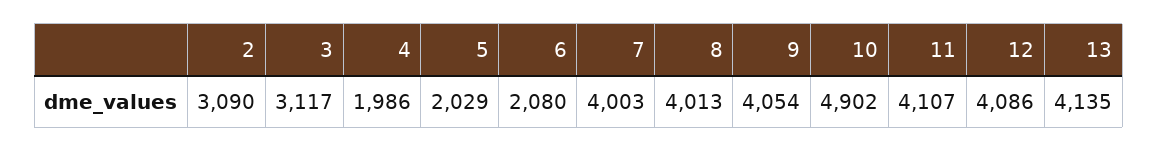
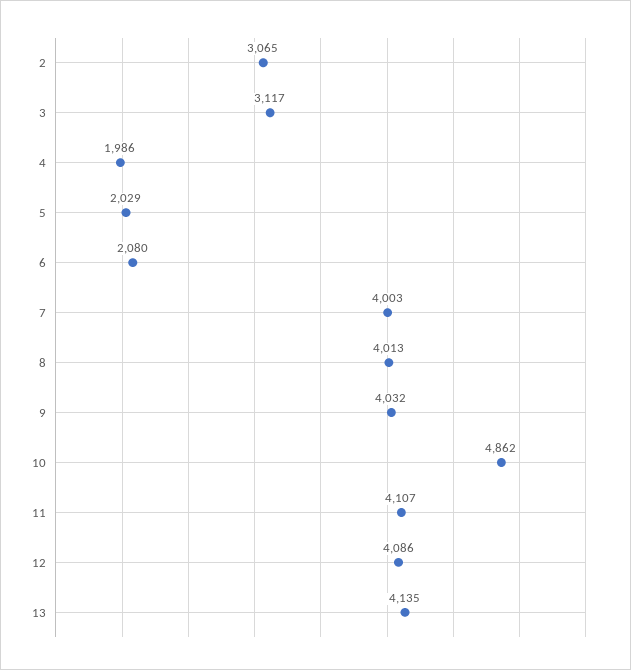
2: 3090 -> 3065
9: 4054 -> 4032
10: 4902 -> 4862

